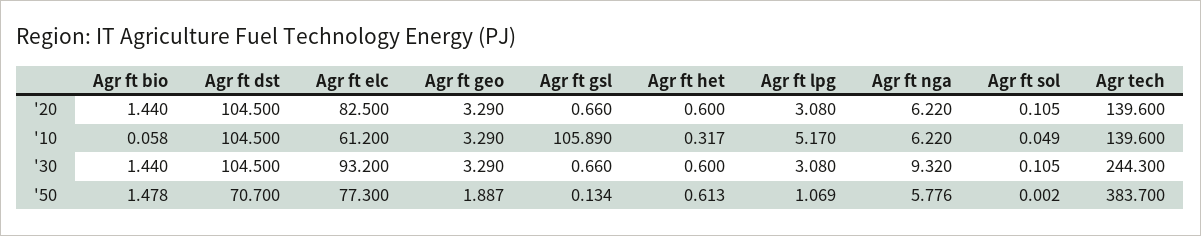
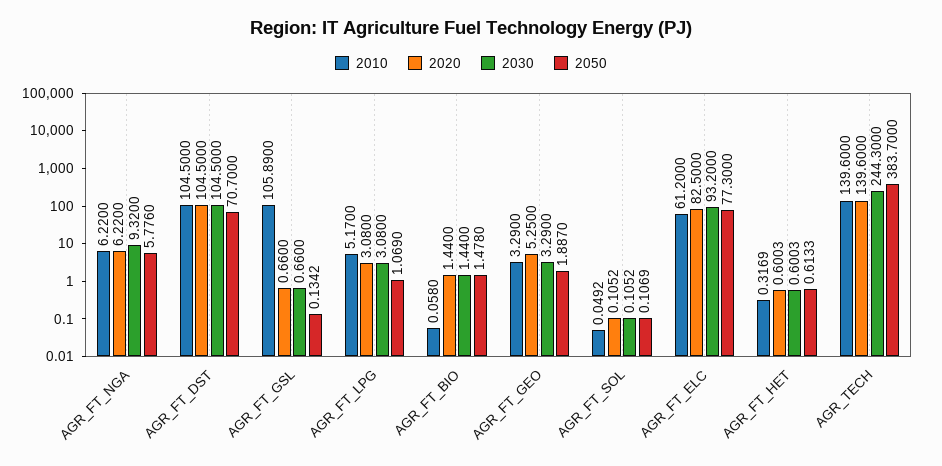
'20, Agr ft geo: 3.29 -> 5.25
'50, Agr ft sol: 0.002 -> 0.1069

